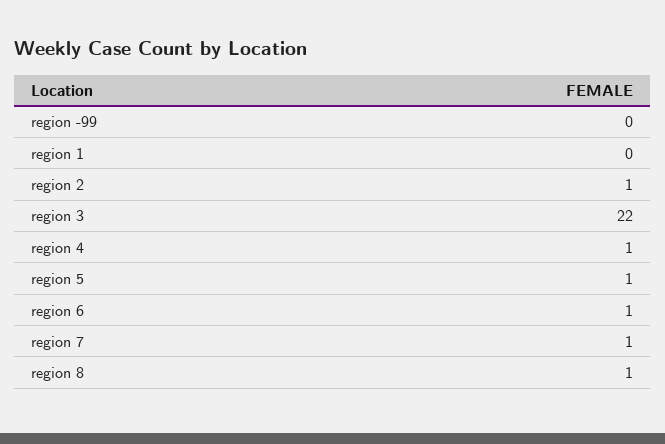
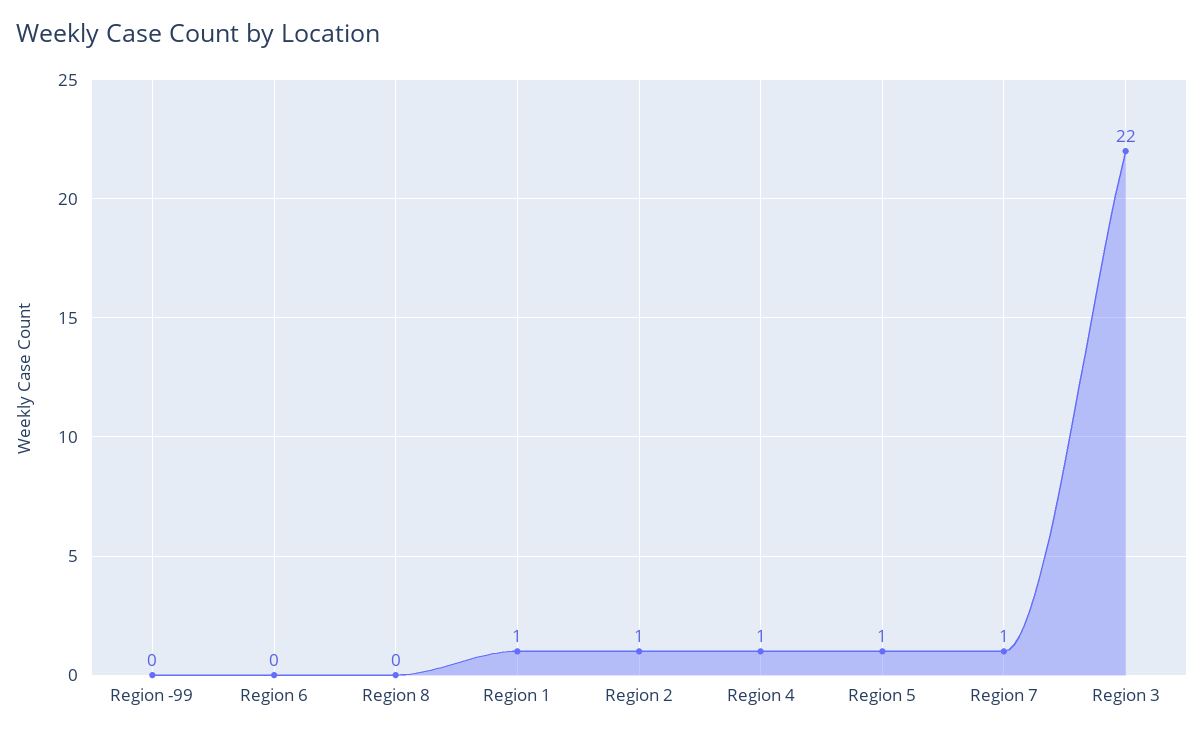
region 1: 0 -> 1
region 6: 1 -> 0
region 8: 1 -> 0

